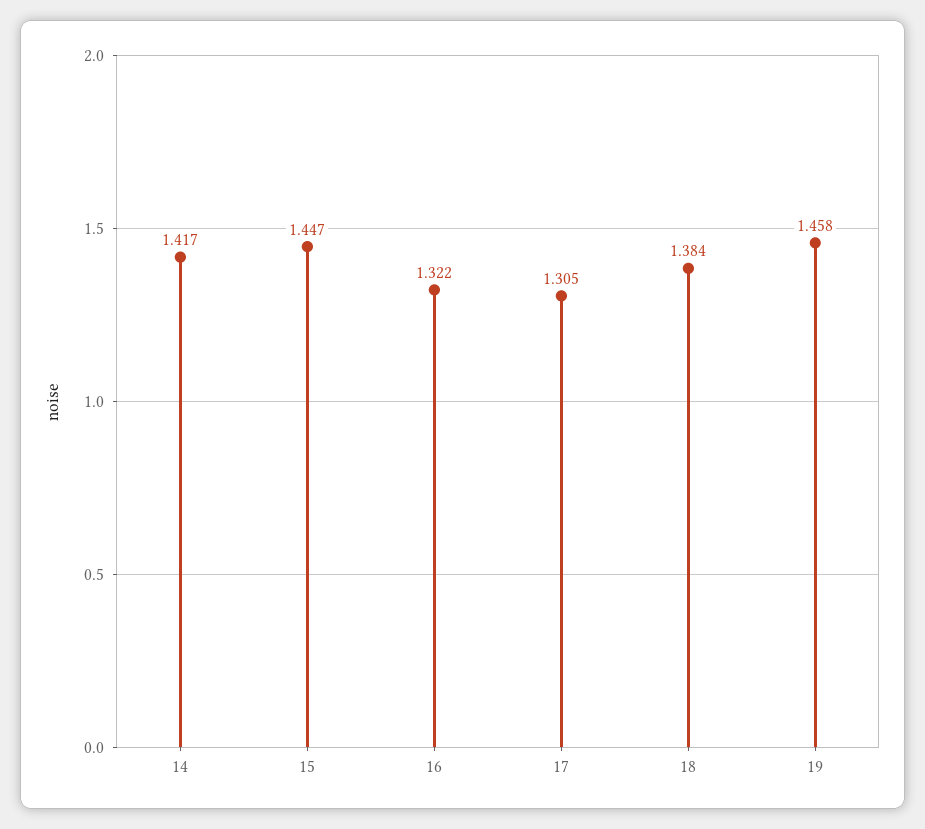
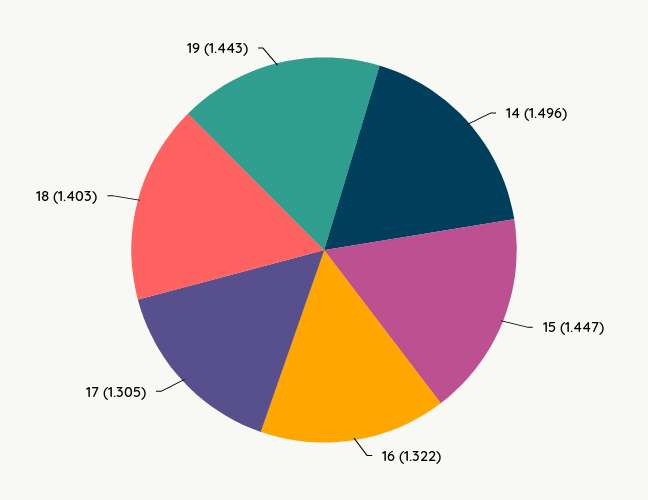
14: 1.417 -> 1.496
18: 1.384 -> 1.403
19: 1.458 -> 1.443

